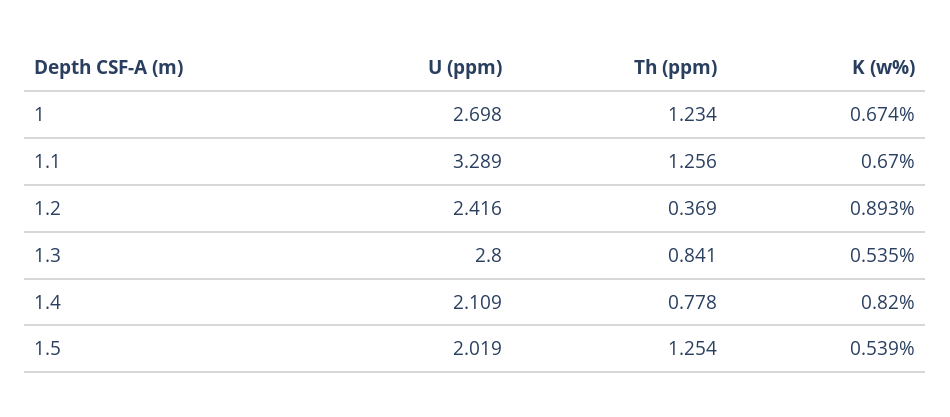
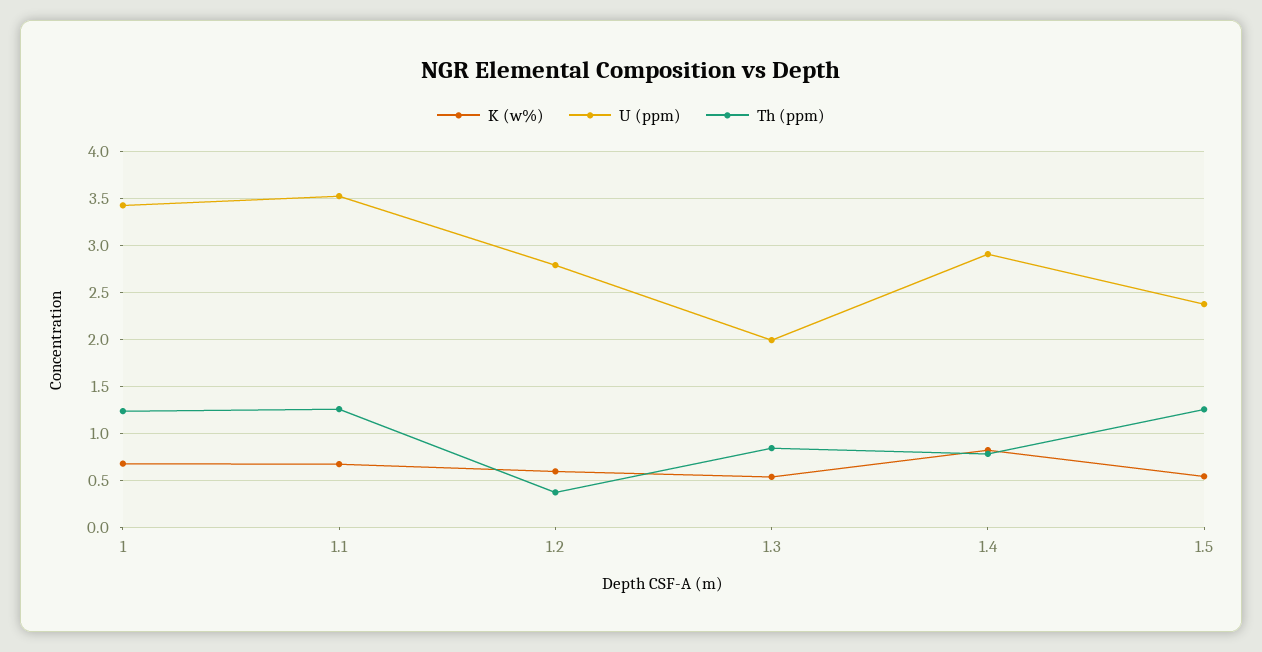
U (ppm), 1: 2.698 -> 3.4
U (ppm), 1.1: 3.289 -> 3.5
U (ppm), 1.2: 2.416 -> 2.8
K (w%), 1.2: 0.893 -> 0.6
U (ppm), 1.3: 2.8 -> 2
U (ppm), 1.4: 2.109 -> 2.9
U (ppm), 1.5: 2.019 -> 2.4

